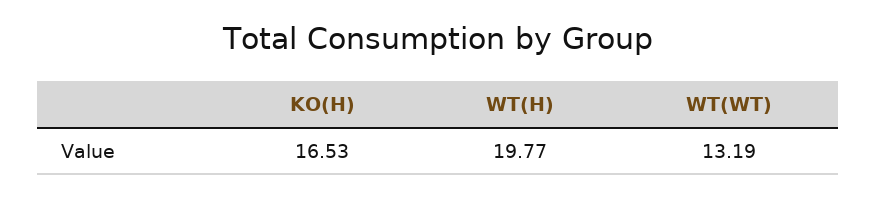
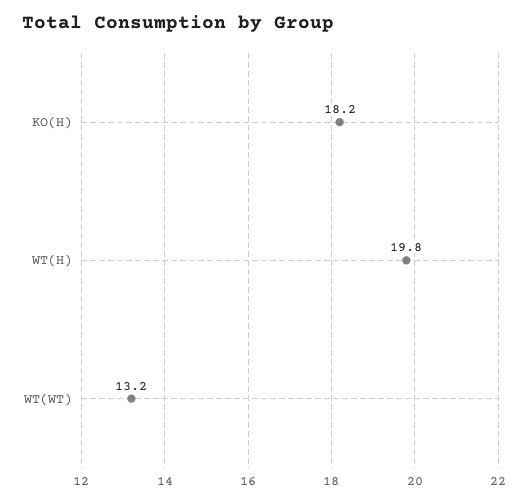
KO(H): 16.53 -> 18.2

